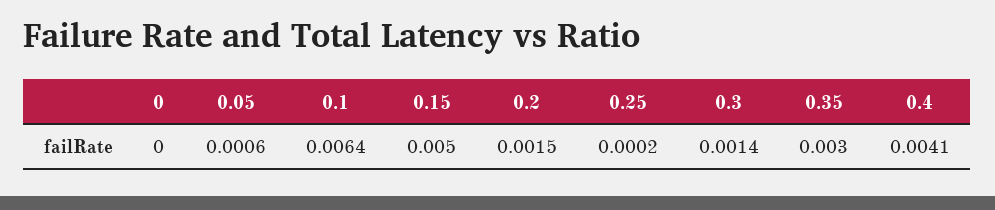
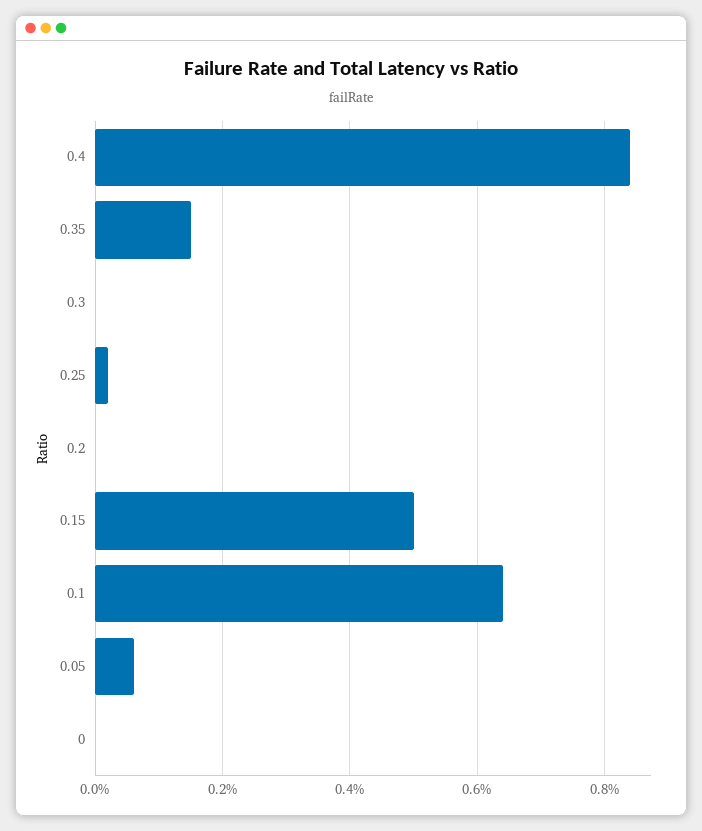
0.2: 0.0015 -> 0
0.3: 0.0014 -> 0
0.35: 0.003 -> 0.0015
0.4: 0.0041 -> 0.0085

